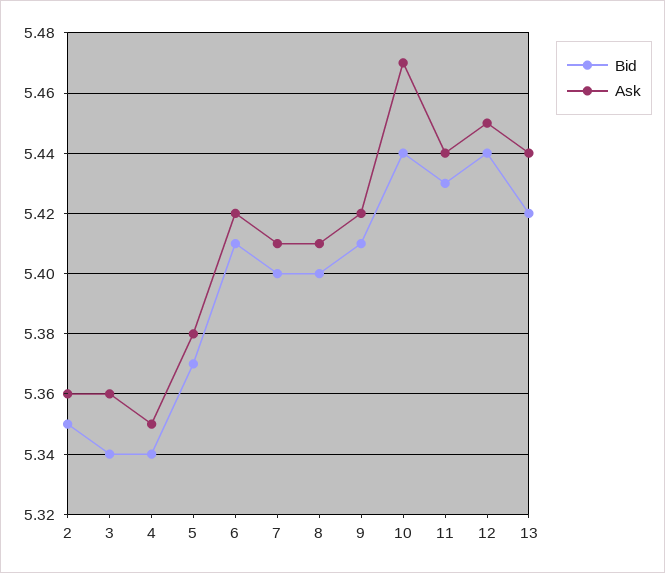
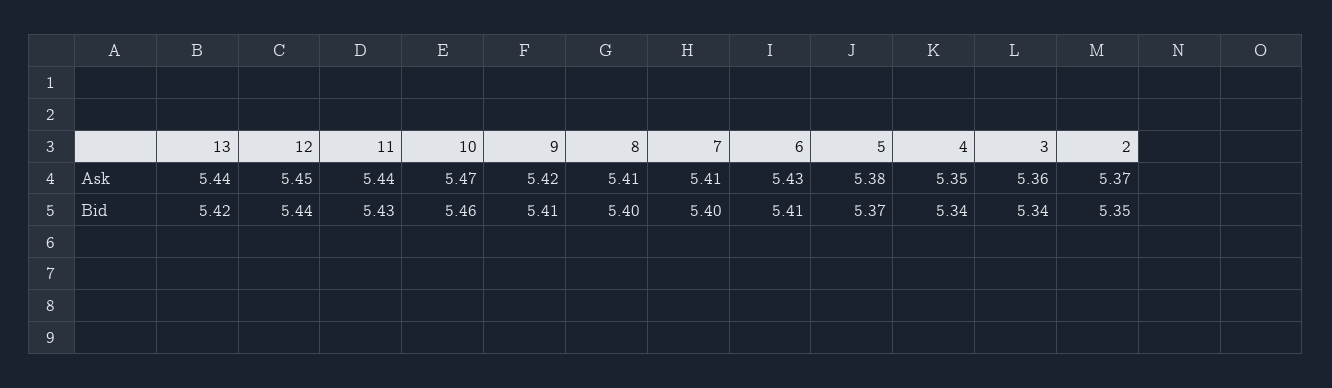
Ask, 2: 5.36 -> 5.37
Ask, 6: 5.42 -> 5.43
Bid, 10: 5.44 -> 5.46

